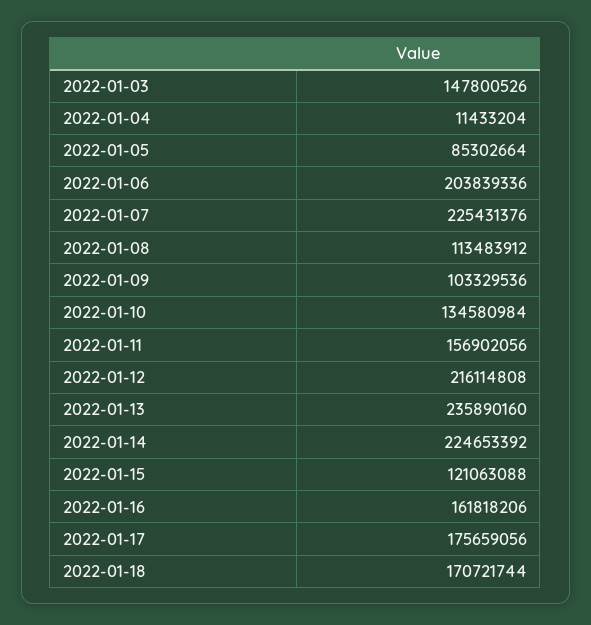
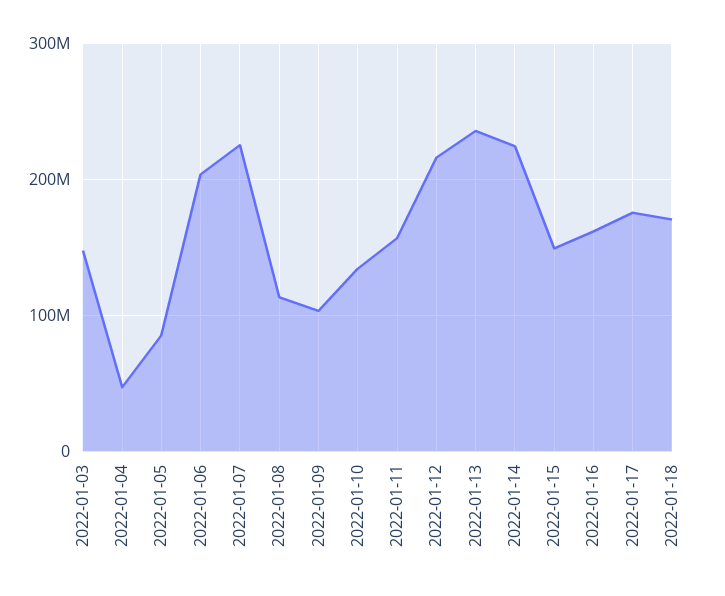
2022-01-04: 11433204 -> 50000000
2022-01-15: 121063088 -> 150000000

